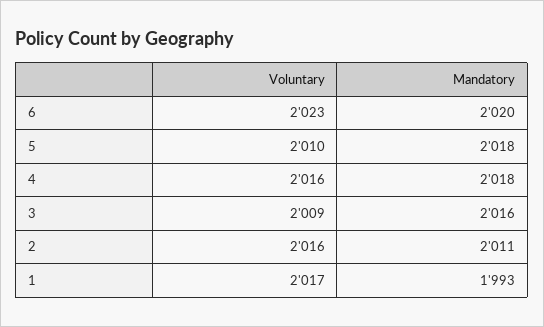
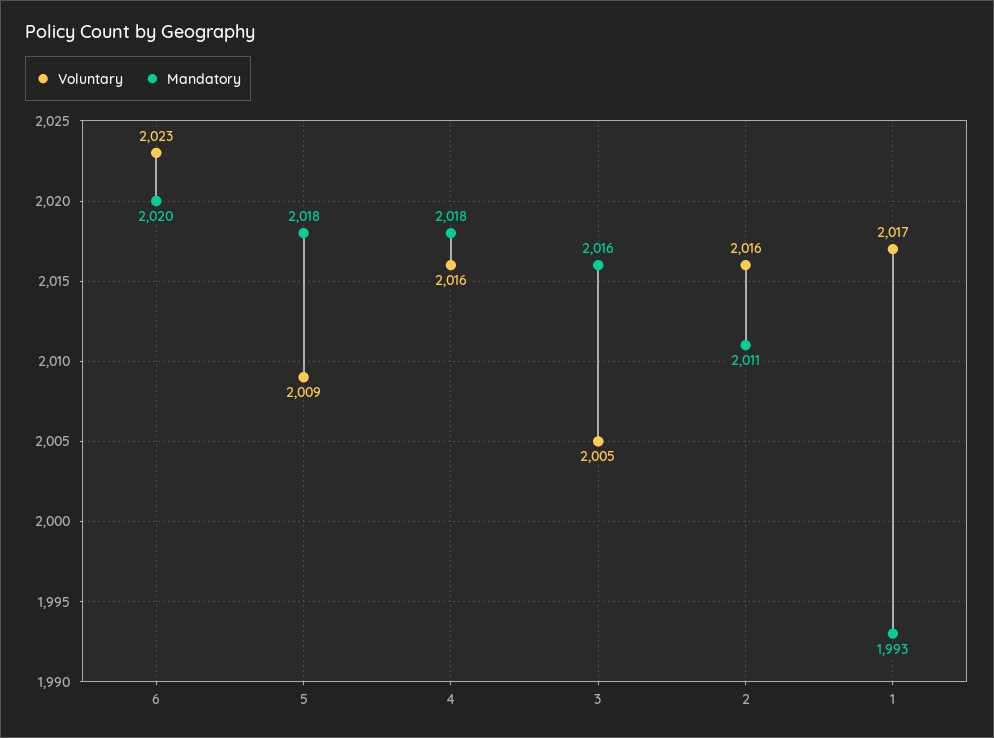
Voluntary, 5: 2010 -> 2009
Voluntary, 3: 2009 -> 2005

